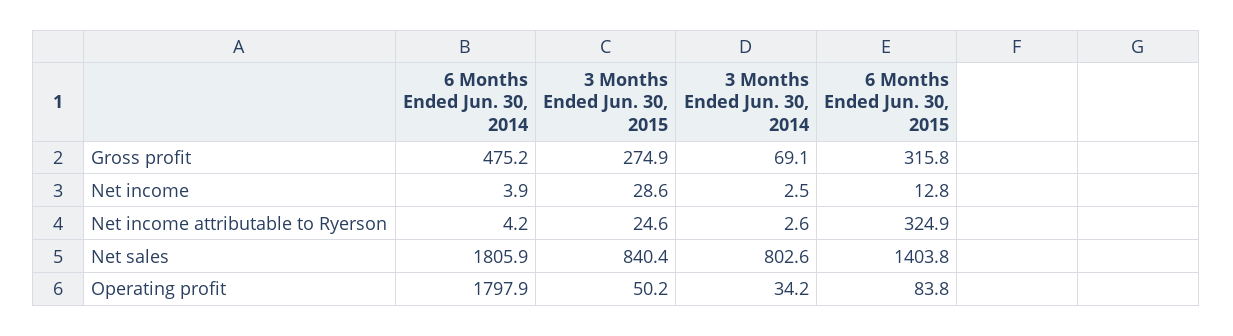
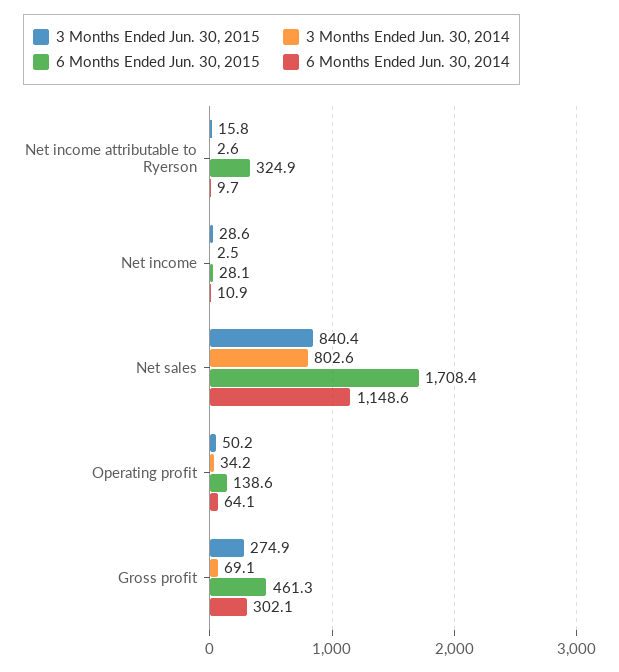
6 Months Ended Jun. 30, 2014, Gross profit: 475.2 -> 302.1
6 Months Ended Jun. 30, 2015, Gross profit: 315.8 -> 461.3
6 Months Ended Jun. 30, 2014, Net income: 3.9 -> 10.9
6 Months Ended Jun. 30, 2015, Net income: 12.8 -> 28.1
6 Months Ended Jun. 30, 2014, Net income attributable to Ryerson: 4.2 -> 9.7
3 Months Ended Jun. 30, 2015, Net income attributable to Ryerson: 24.6 -> 15.8
6 Months Ended Jun. 30, 2014, Net sales: 1805.9 -> 1148.6
6 Months Ended Jun. 30, 2015, Net sales: 1403.8 -> 1708.4
6 Months Ended Jun. 30, 2014, Operating profit: 1797.9 -> 64.1
6 Months Ended Jun. 30, 2015, Operating profit: 83.8 -> 138.6

